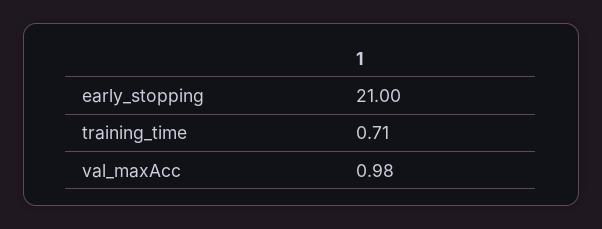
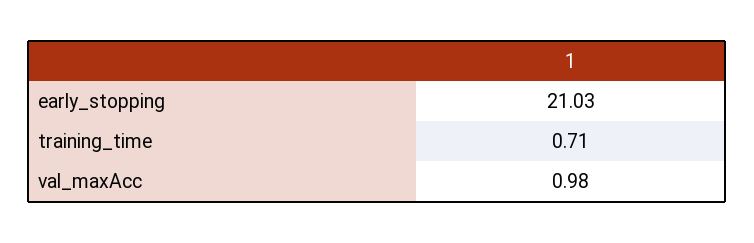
early_stopping: 21 -> 21.03

